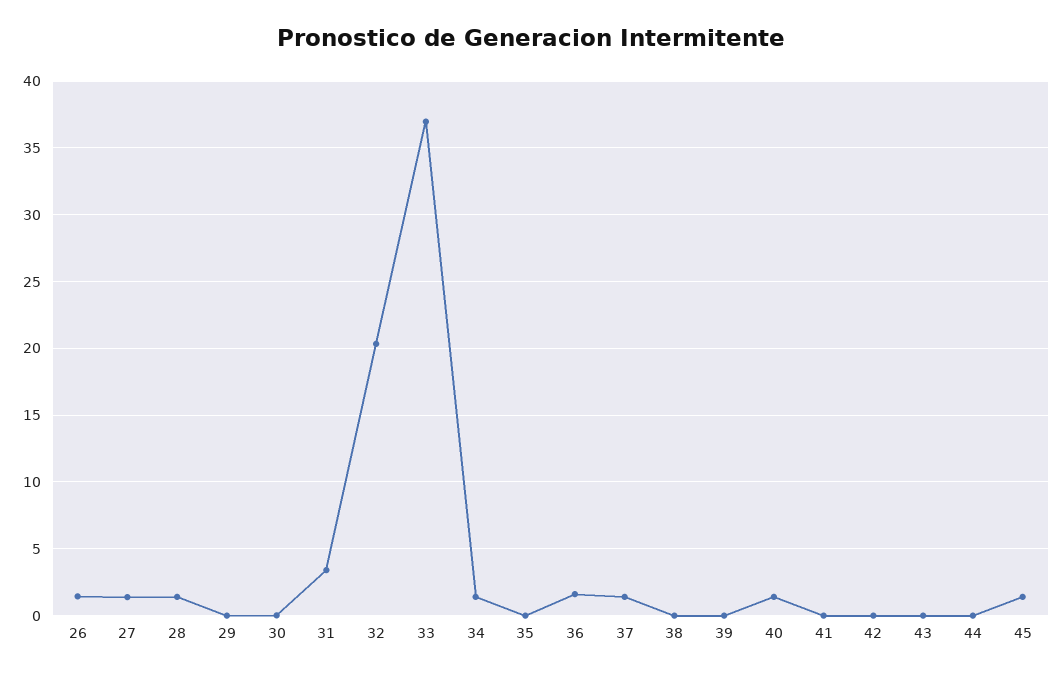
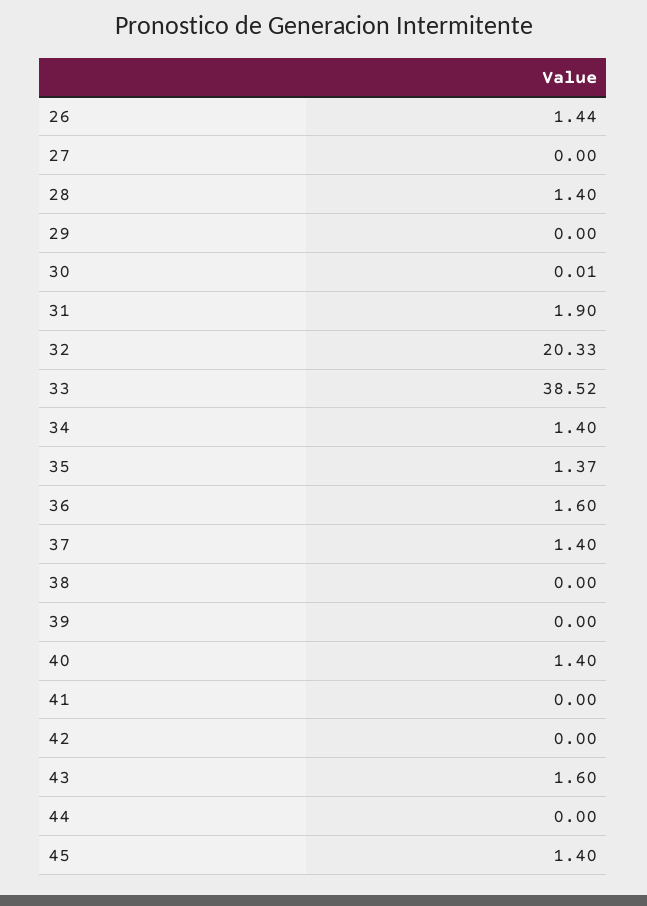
27: 1.5 -> 0
31: 3.5 -> 1.9
33: 37 -> 38.52
35: 0 -> 1.37
43: 0 -> 1.6

